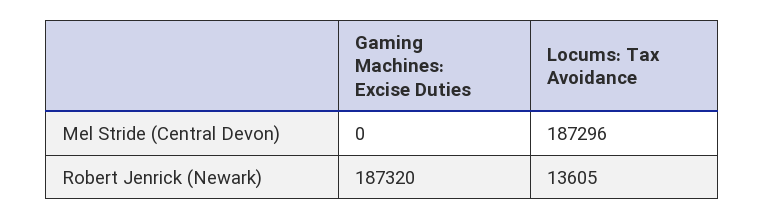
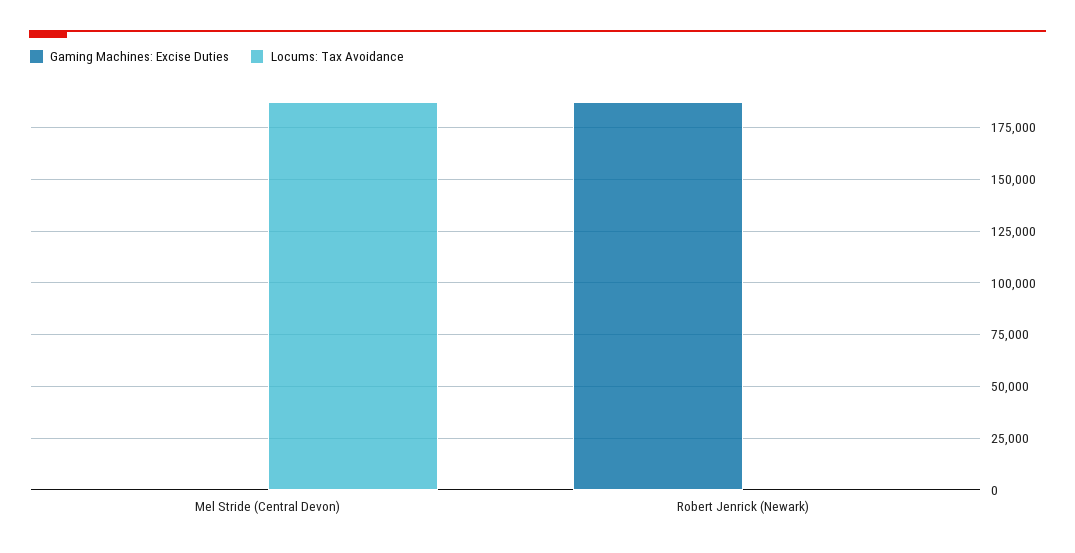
Locums: Tax Avoidance, Robert Jenrick (Newark): 13605 -> 0

